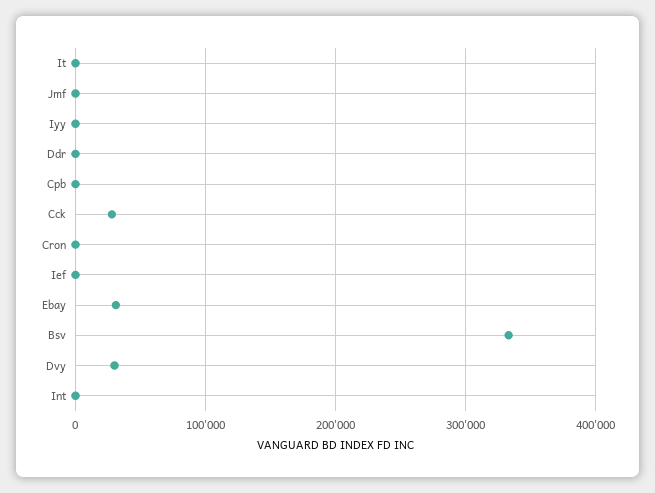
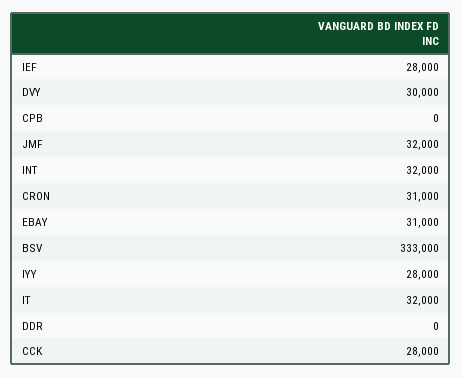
It: 0 -> 32000
Jmf: 0 -> 32000
Iyy: 0 -> 28000
Cron: 0 -> 31000
Ief: 0 -> 28000
Int: 0 -> 32000

